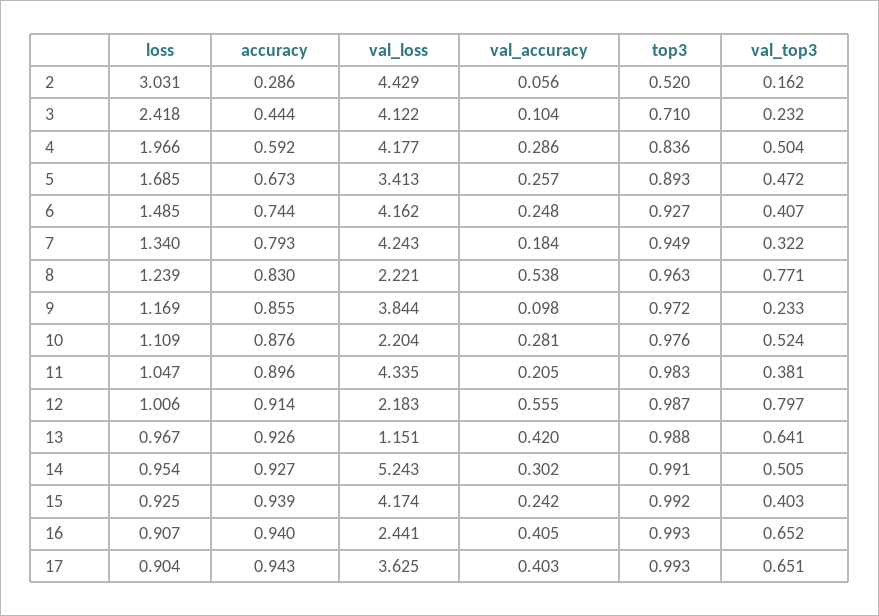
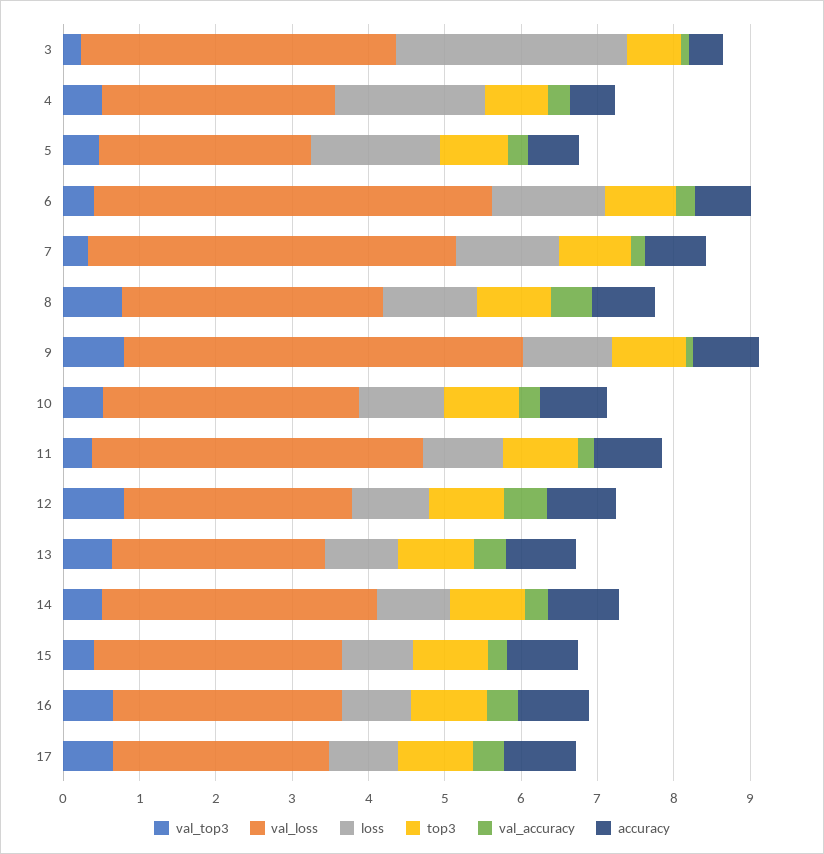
loss, 2: 3.031 -> none
accuracy, 2: 0.286 -> none
val_loss, 2: 4.429 -> none
val_accuracy, 2: 0.056 -> none
top3, 2: 0.52 -> none
val_top3, 2: 0.162 -> none
loss, 3: 2.418 -> 3
val_loss, 4: 4.177 -> 3
val_loss, 5: 3.413 -> 2.8
val_loss, 6: 4.162 -> 5.2
val_loss, 7: 4.243 -> 4.8
val_loss, 8: 2.221 -> 3.4
val_loss, 9: 3.844 -> 5.2
val_top3, 9: 0.233 -> 0.8
val_loss, 10: 2.204 -> 3.4
val_loss, 12: 2.183 -> 3
val_loss, 13: 1.151 -> 2.8
val_loss, 14: 5.243 -> 3.6
val_loss, 15: 4.174 -> 3.2
val_loss, 16: 2.441 -> 3
val_loss, 17: 3.625 -> 2.8

